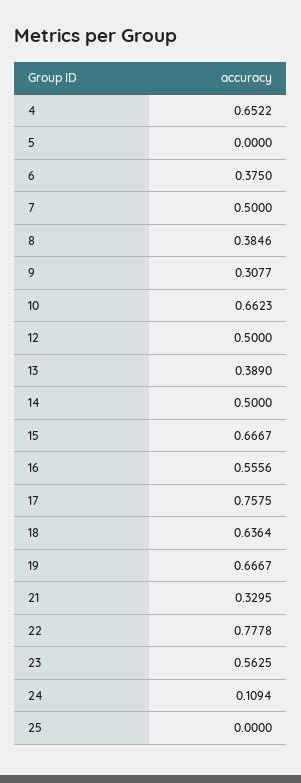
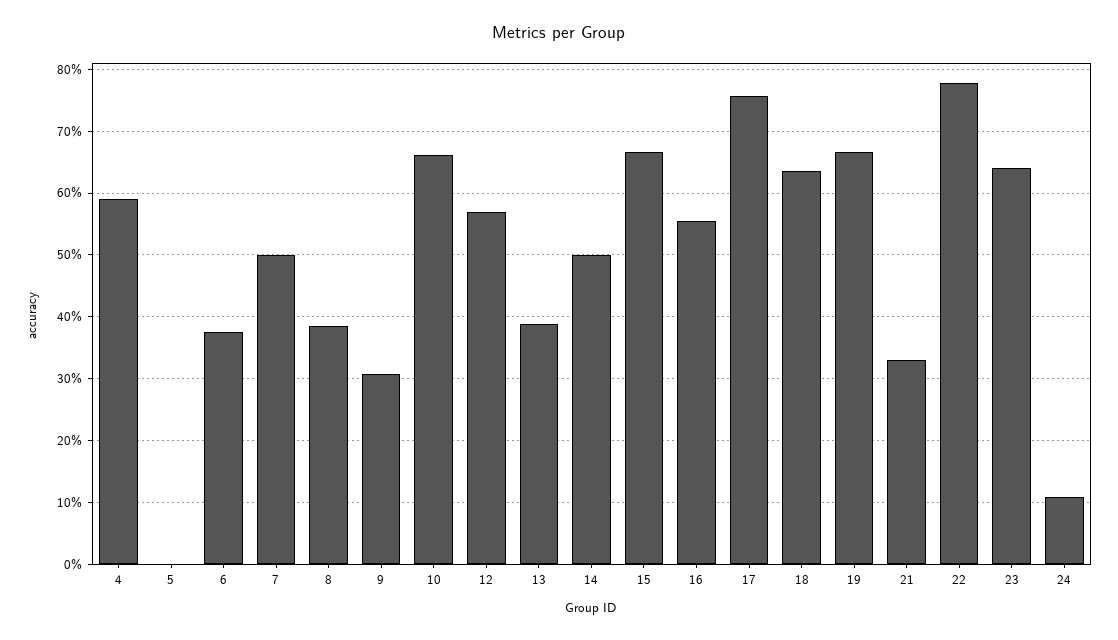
4: 0.6522 -> 0.59
12: 0.5 -> 0.57
23: 0.5625 -> 0.64
25: 0 -> none

